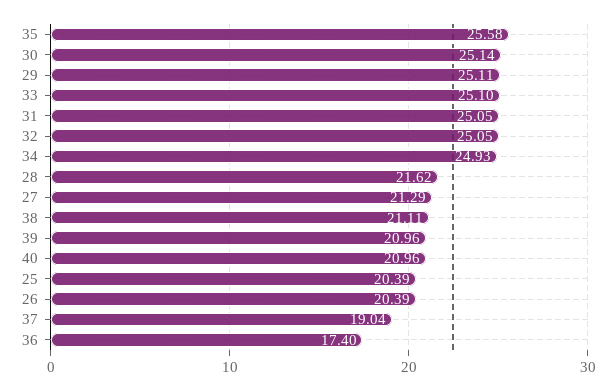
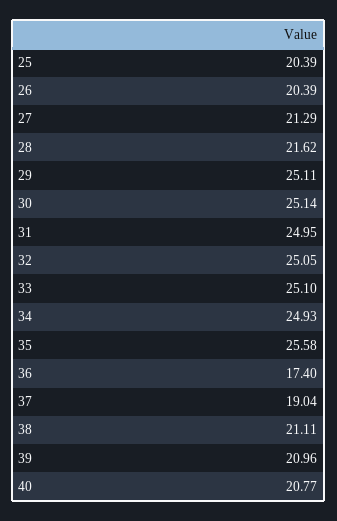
31: 25.05 -> 24.95
40: 20.96 -> 20.77

